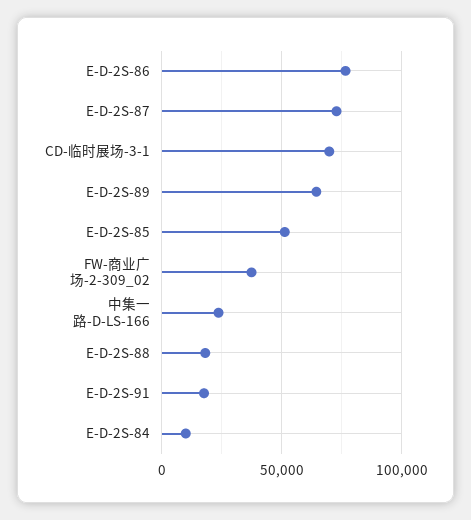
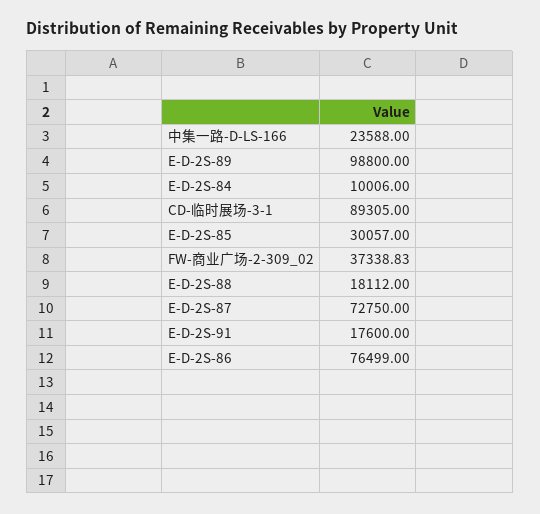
CD-临时展场-3-1: 70000 -> 89305
E-D-2S-89: 65000 -> 98800
E-D-2S-85: 50000 -> 30057

